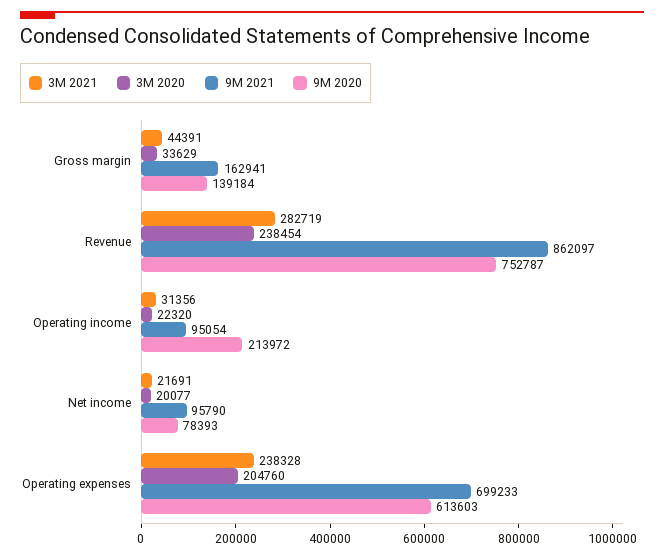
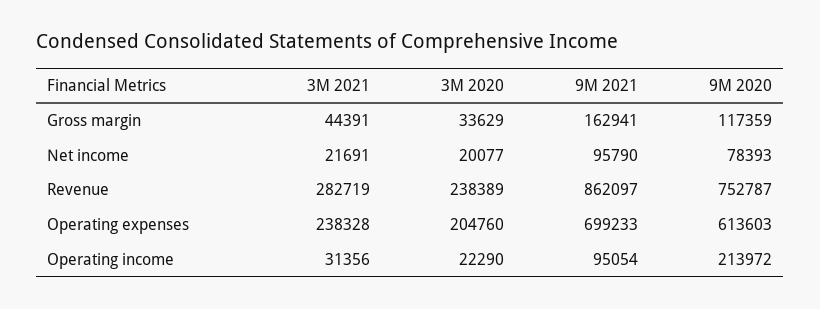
9M 2020, Gross margin: 139184 -> 117359
3M 2020, Revenue: 238454 -> 238389
3M 2020, Operating income: 22320 -> 22290

